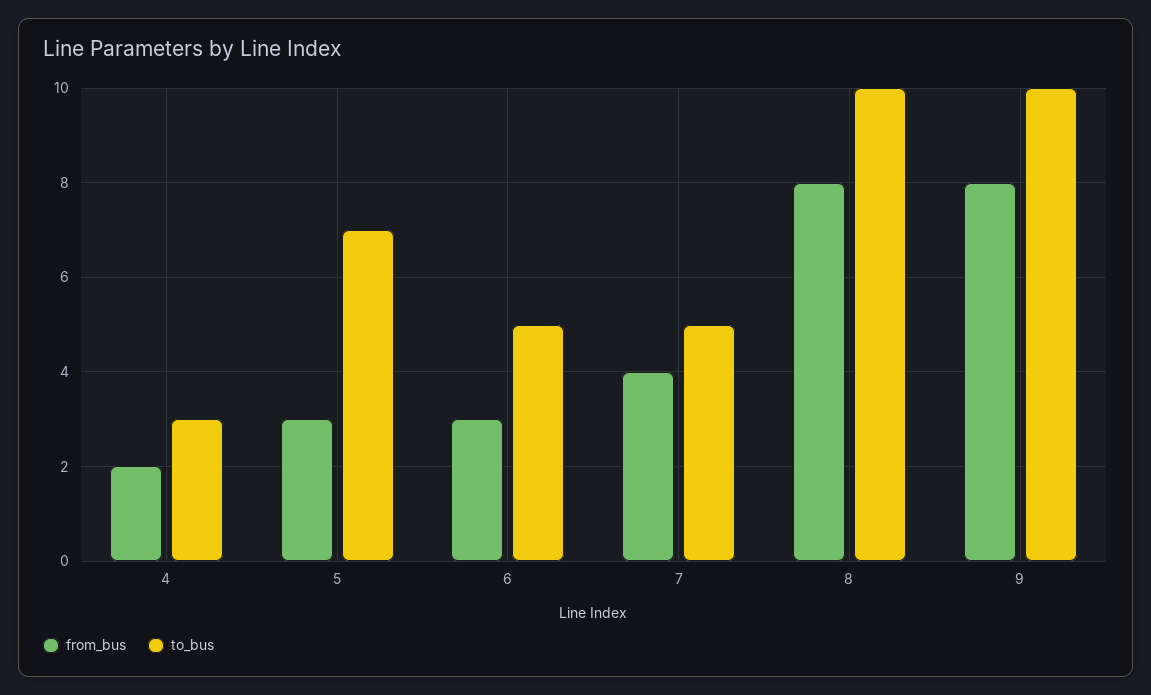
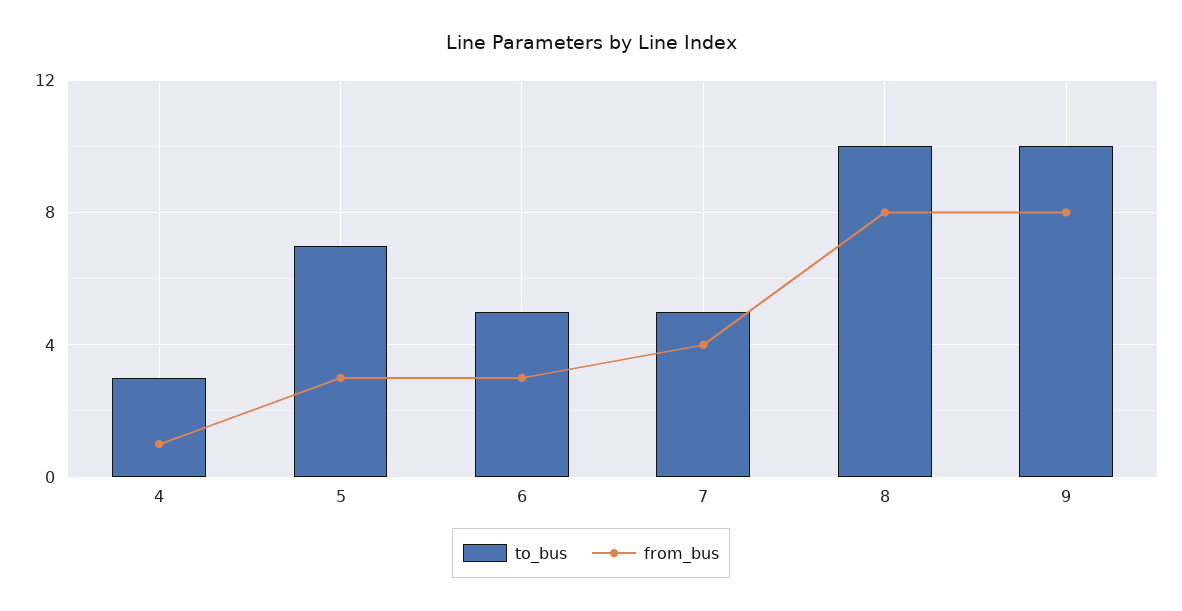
from_bus, 4: 2 -> 1

